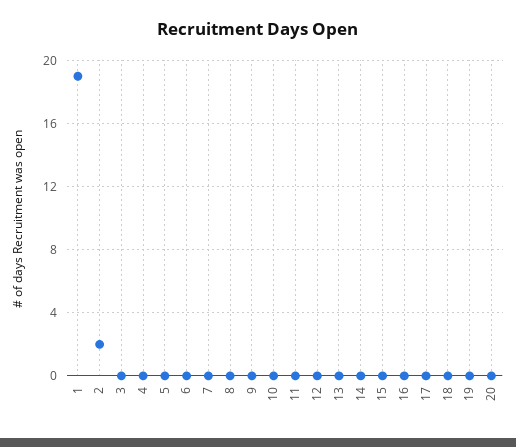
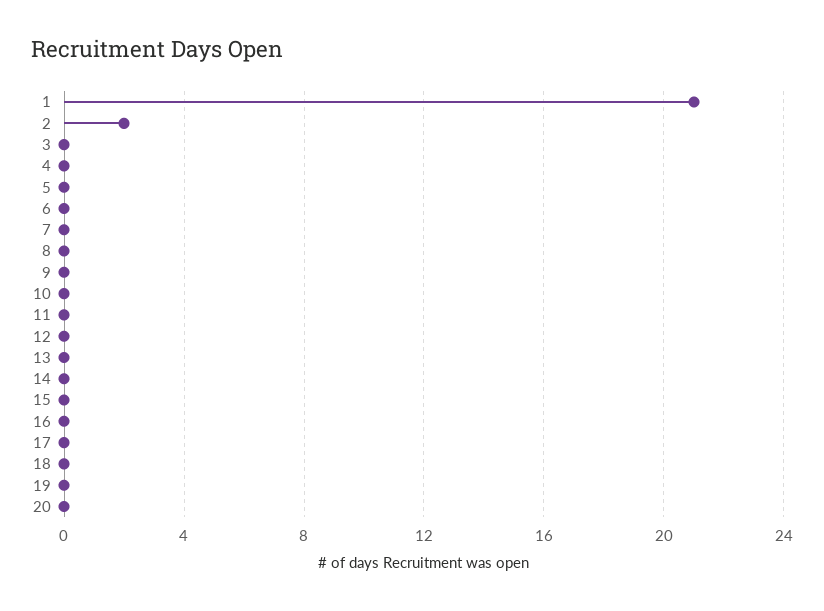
1: 19 -> 21

